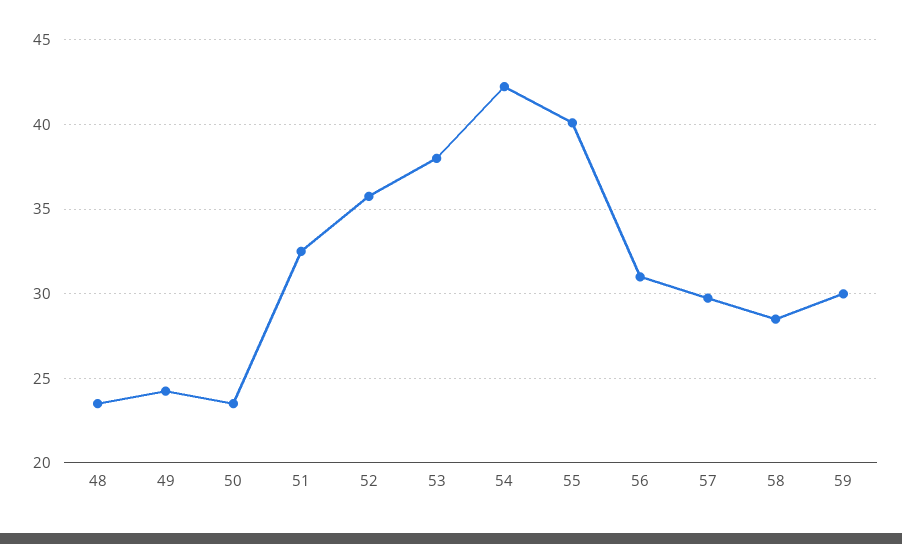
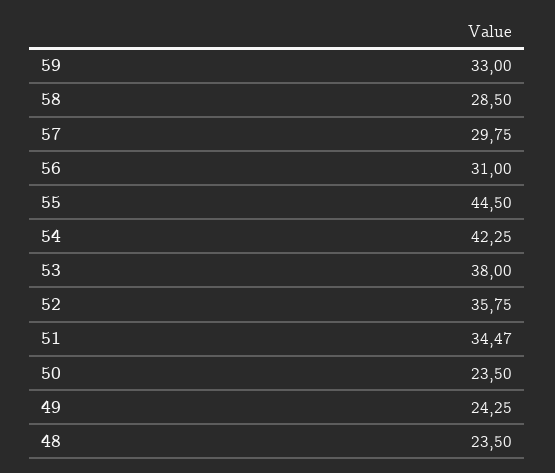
51: 32.5 -> 34.47
55: 40 -> 44.5
59: 30 -> 33

